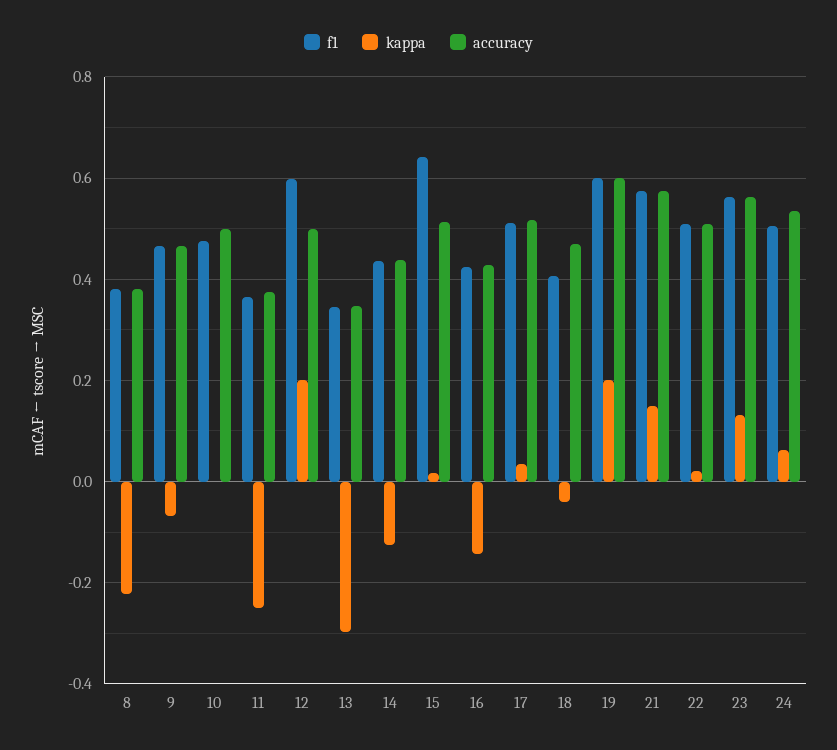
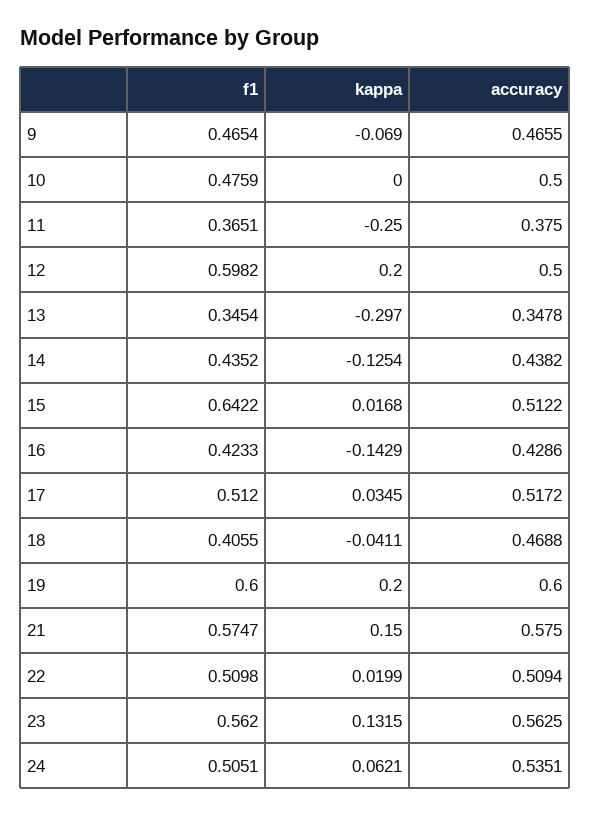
f1, 8: 0.38 -> none
kappa, 8: -0.22 -> none
accuracy, 8: 0.38 -> none

